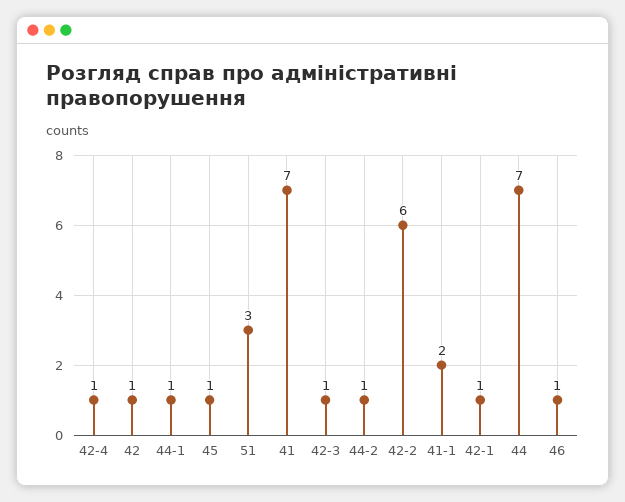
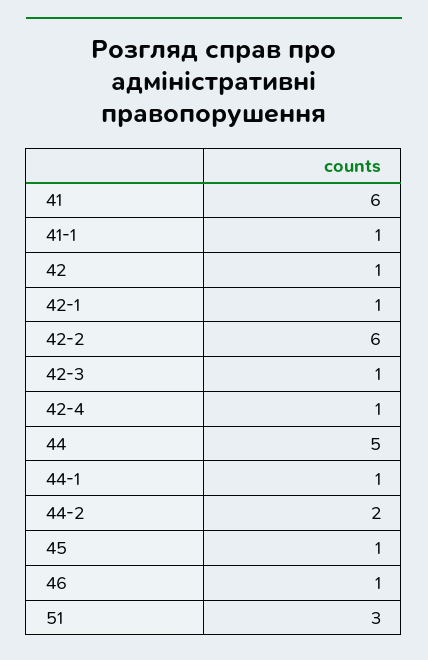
41: 7 -> 6
44-2: 1 -> 2
41-1: 2 -> 1
44: 7 -> 5

